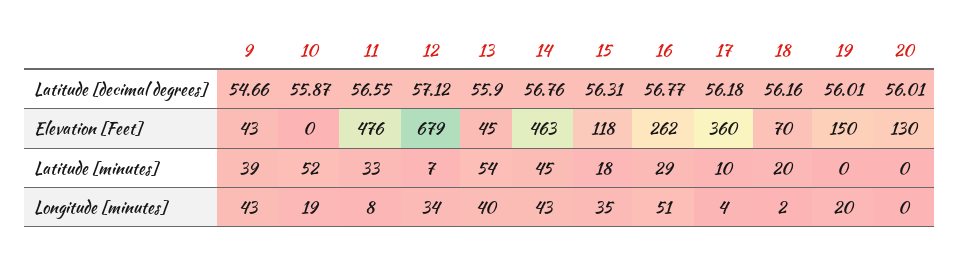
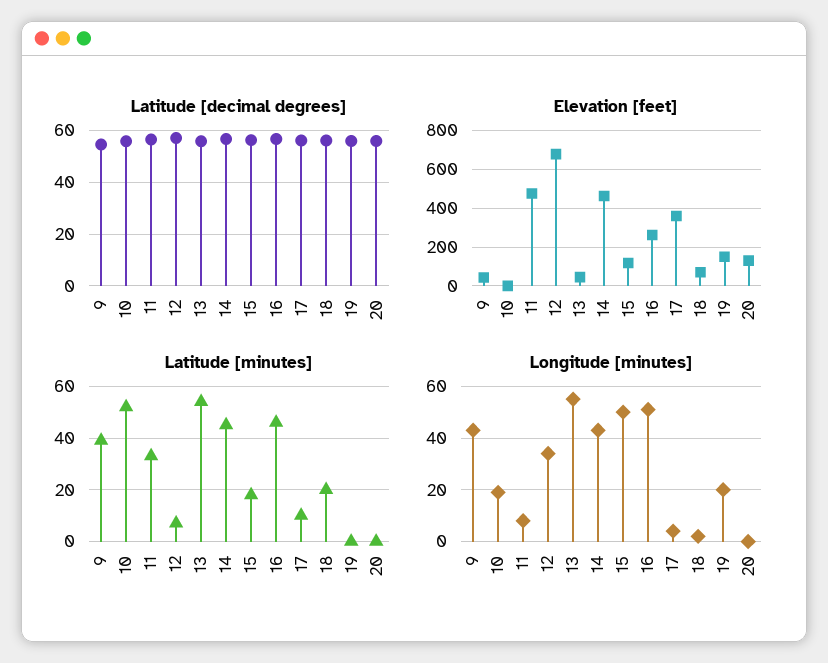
Latitude [minutes], 16: 29 -> 45
Longitude [minutes], 13: 40 -> 55
Longitude [minutes], 15: 35 -> 50

